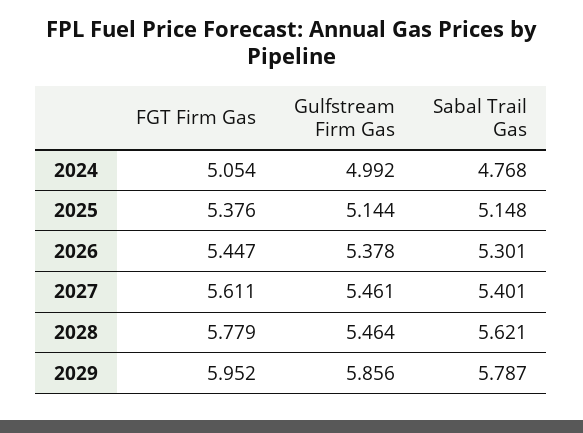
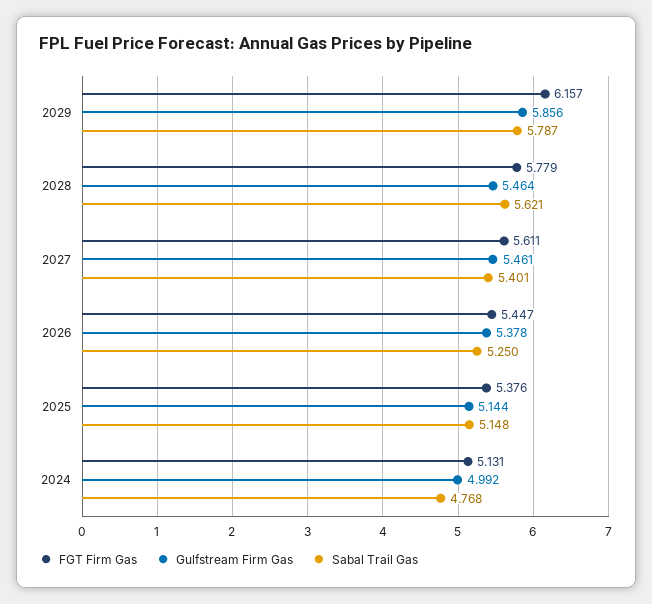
FGT Firm Gas, 2024: 5.054 -> 5.131
Sabal Trail Gas, 2026: 5.301 -> 5.25
FGT Firm Gas, 2029: 5.952 -> 6.157

